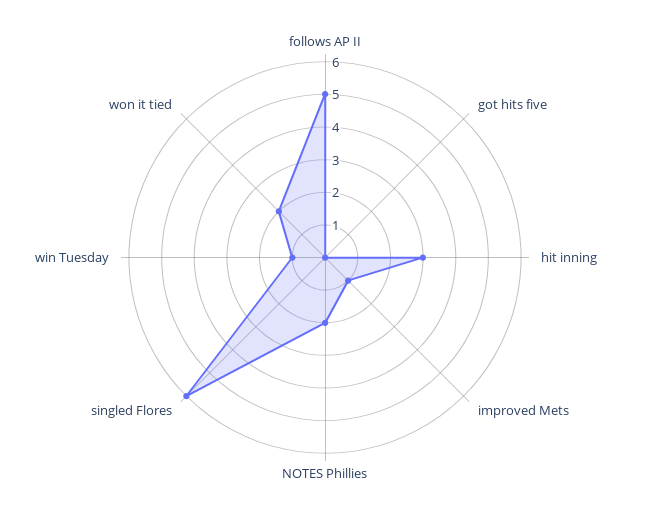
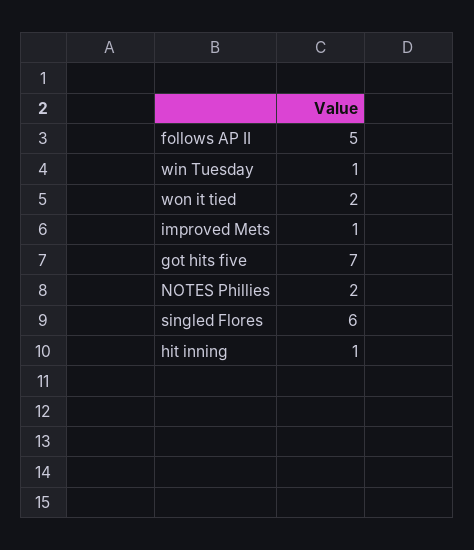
got hits five: 0 -> 7
hit inning: 3 -> 1

